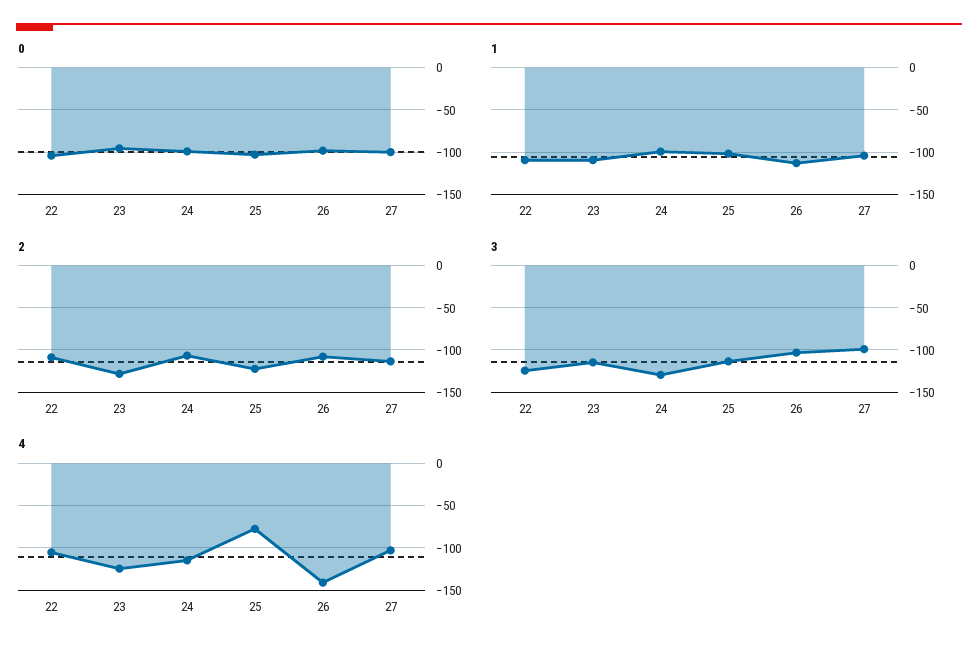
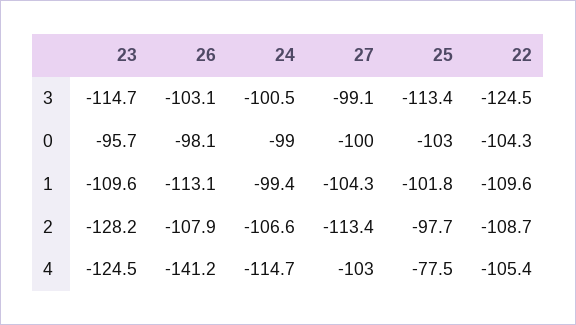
2, 25: -120 -> -97.7
3, 24: -130 -> -100.5

